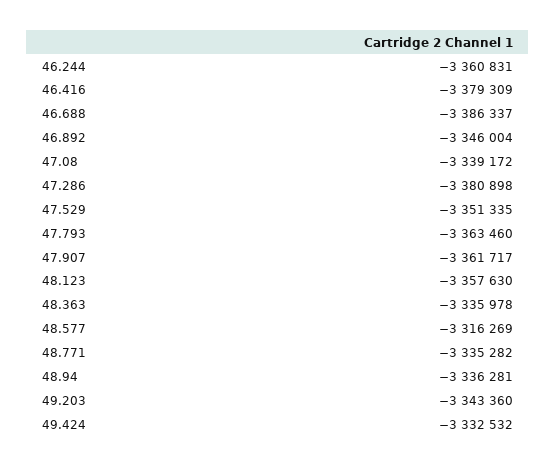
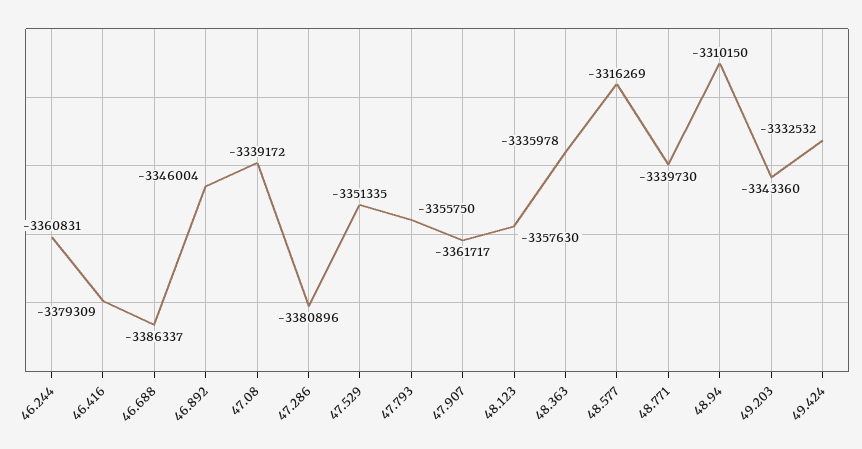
47.286: -3380898 -> -3380896
47.793: -3363460 -> -3355750
48.771: -3335282 -> -3339730
48.94: -3336281 -> -3310150

